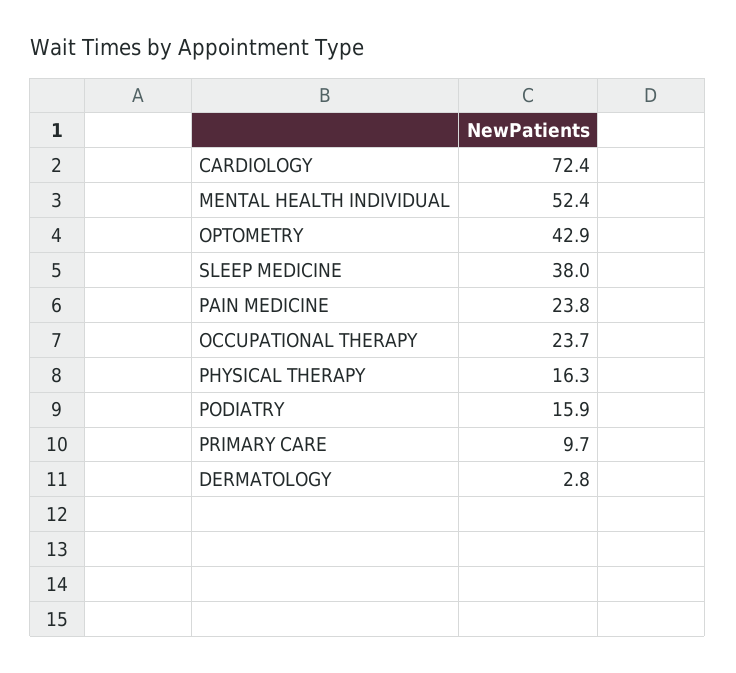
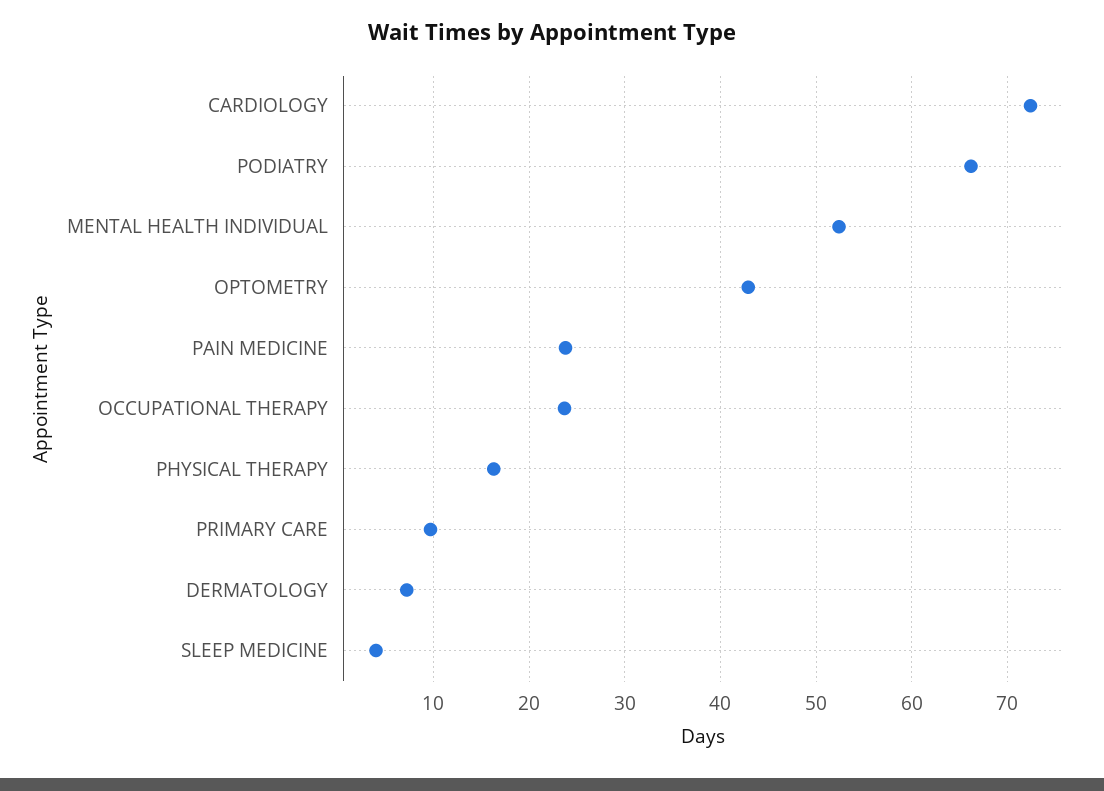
SLEEP MEDICINE: 38 -> 4
PODIATRY: 15.9 -> 66
DERMATOLOGY: 2.8 -> 7

